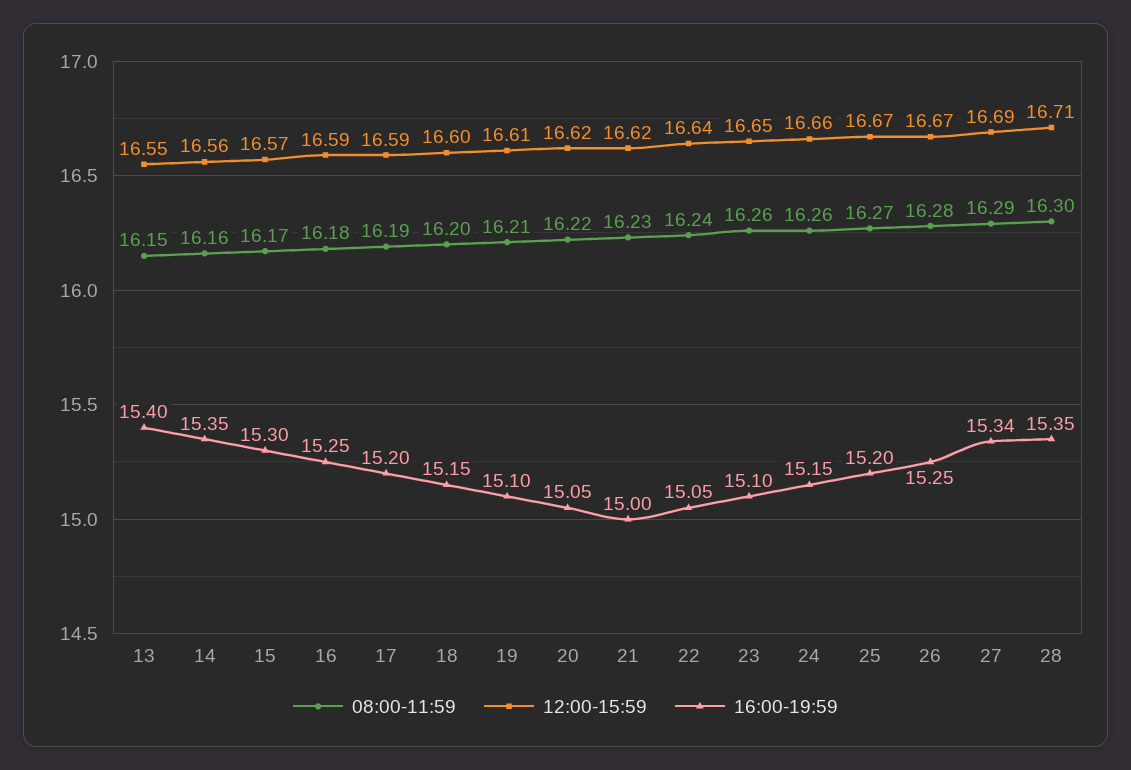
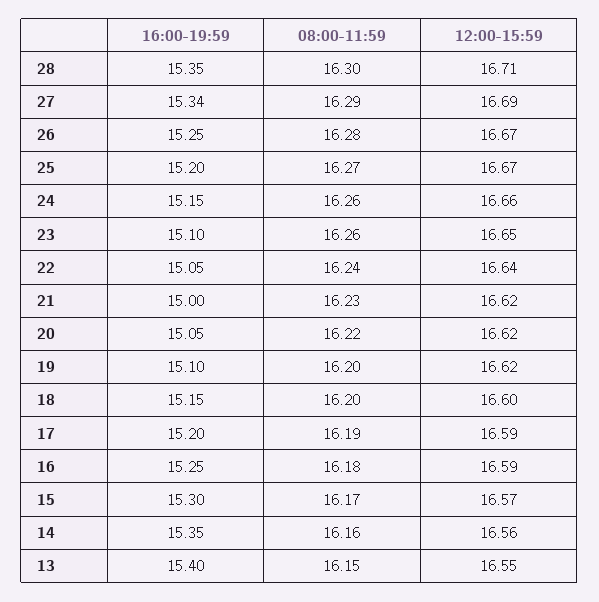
08:00-11:59, 19: 16.21 -> 16.2
12:00-15:59, 19: 16.61 -> 16.62

